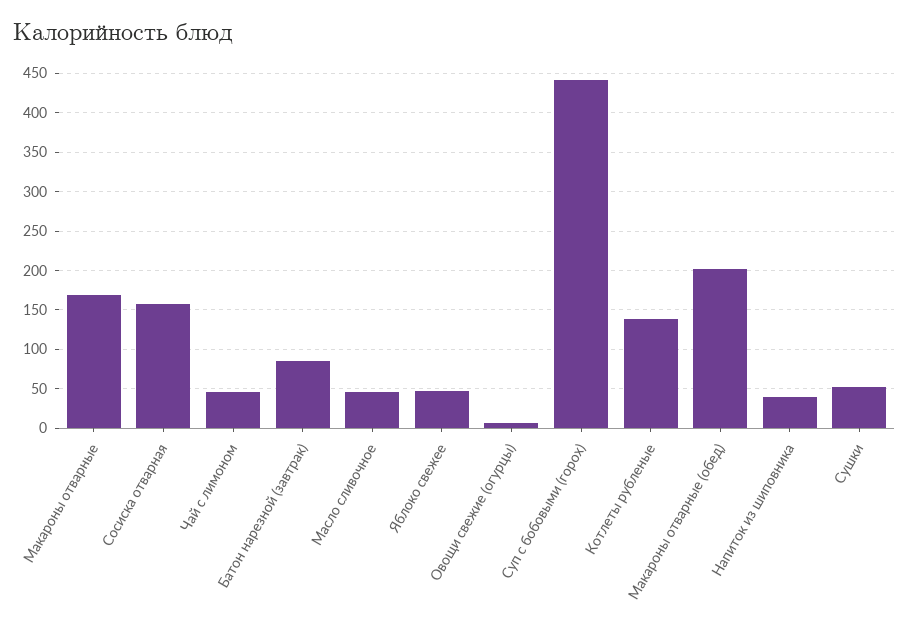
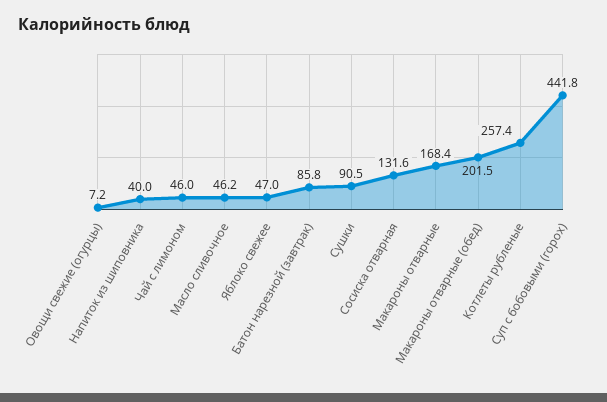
Сосиска отварная: 160 -> 131.6
Котлеты рубленые: 140 -> 257.4
Сушки: 50 -> 90.5

